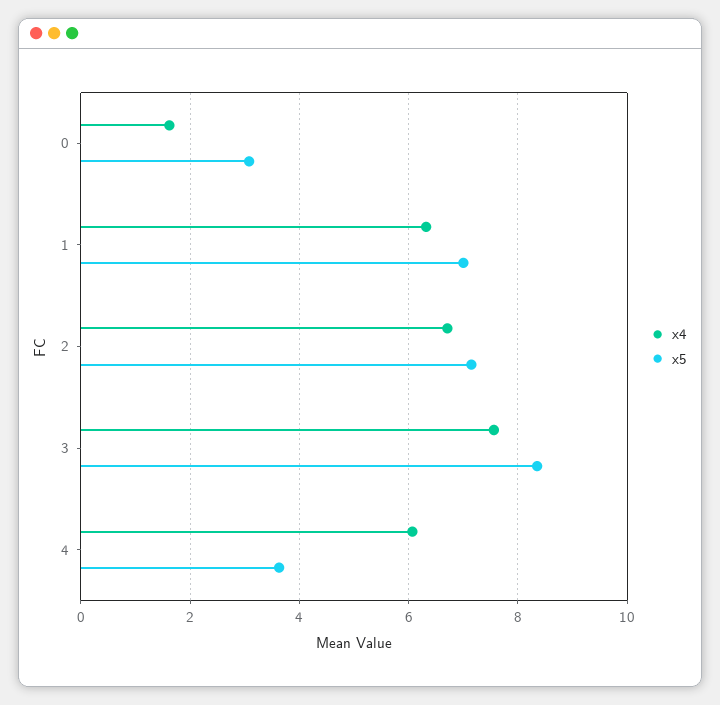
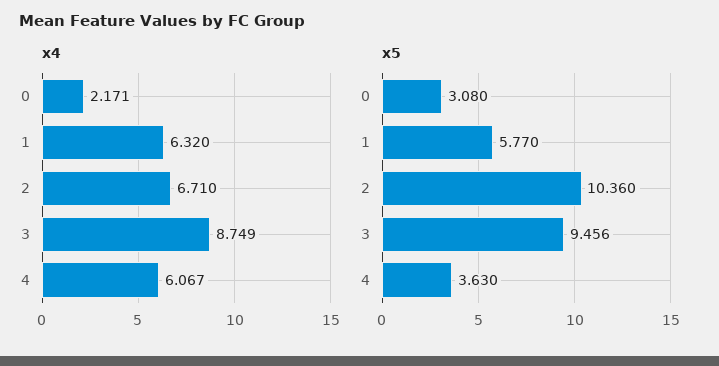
x4, 0: 1.6 -> 2.171
x5, 1: 7 -> 5.77
x5, 2: 7.2 -> 10.36
x4, 3: 7.6 -> 8.749
x5, 3: 8.4 -> 9.456

